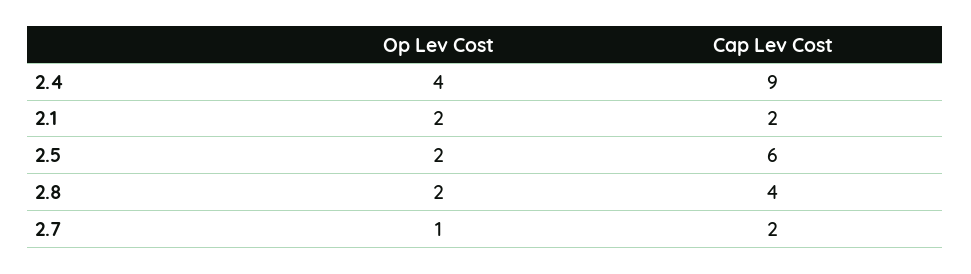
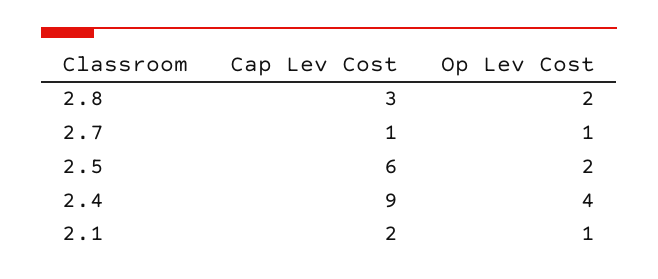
Op Lev Cost, 2.1: 2 -> 1
Cap Lev Cost, 2.8: 4 -> 3
Cap Lev Cost, 2.7: 2 -> 1

